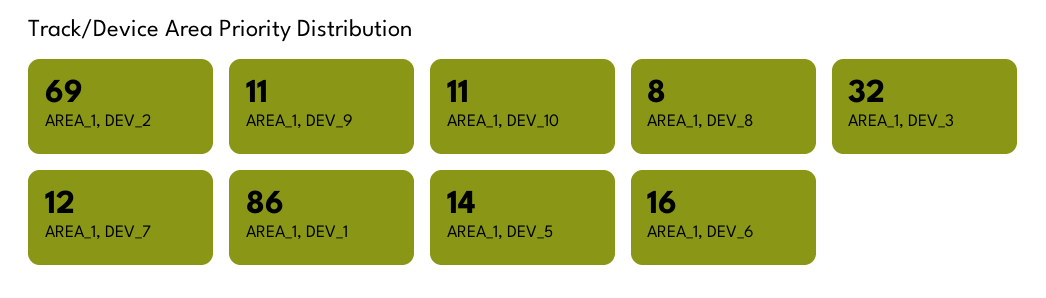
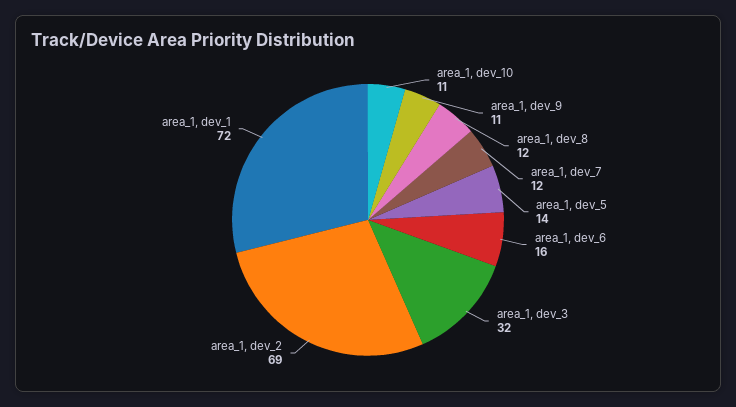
AREA_1, DEV_8: 8 -> 12
AREA_1, DEV_1: 86 -> 72

